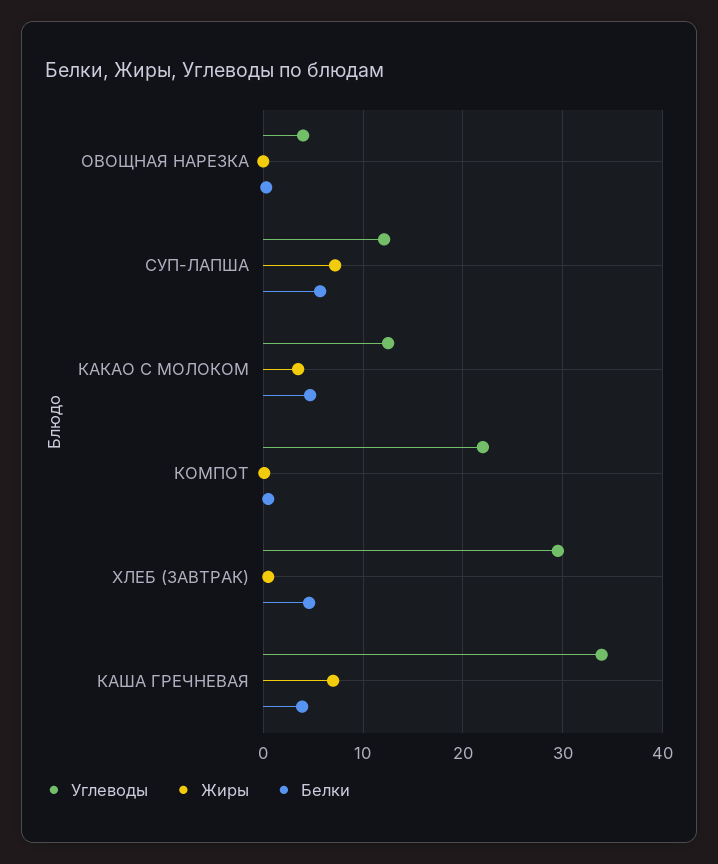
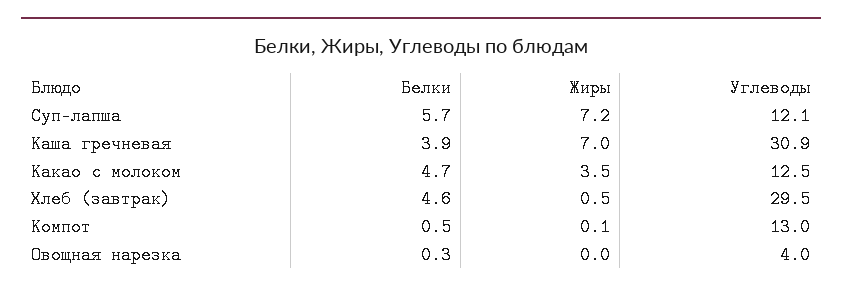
Углеводы, КОМПОТ: 22 -> 13
Углеводы, КАША ГРЕЧНЕВАЯ: 34 -> 30.9

